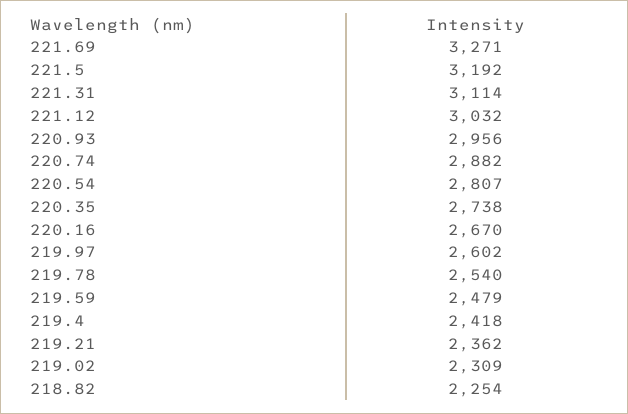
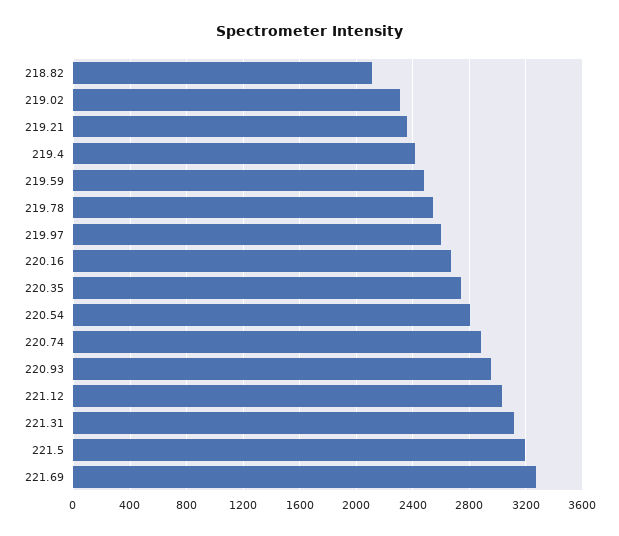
218.82: 2254 -> 2100

